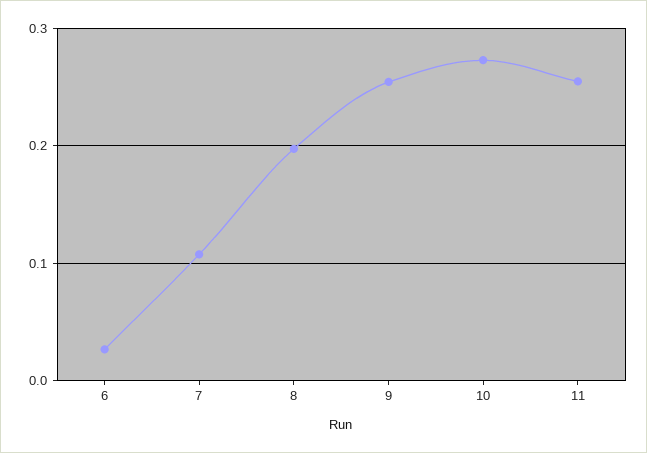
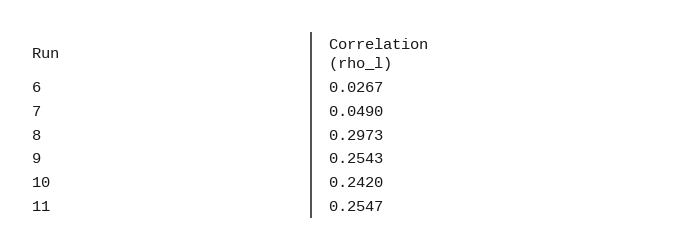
7: 0.11 -> 0.049
8: 0.2 -> 0.2973
10: 0.27 -> 0.242

